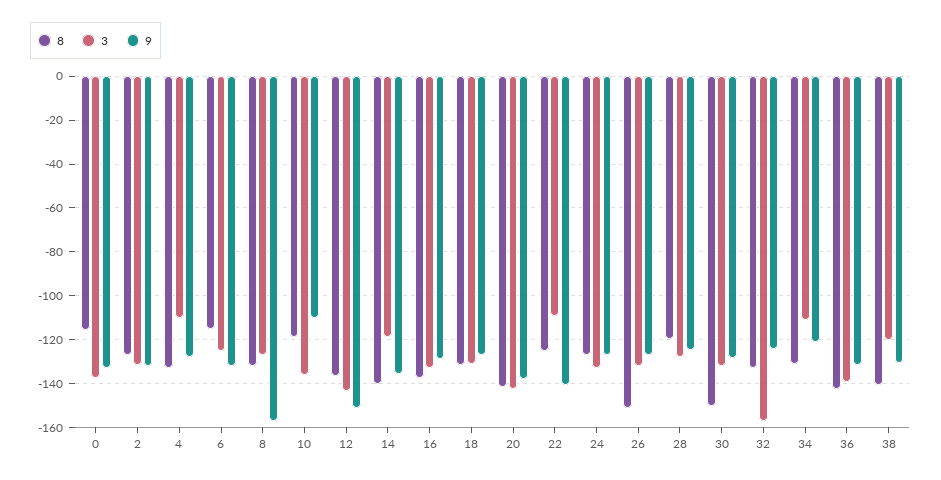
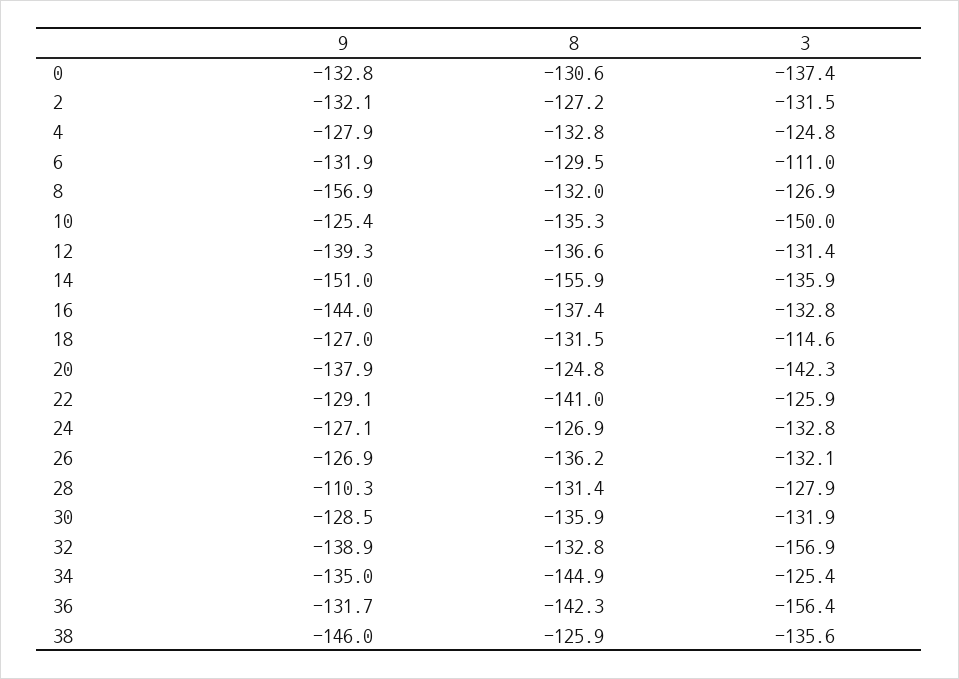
8, 0: -115 -> -130.6
3, 4: -110 -> -124.8
8, 6: -115 -> -129.5
3, 6: -125 -> -111
8, 10: -120 -> -135.3
3, 10: -135 -> -150
9, 10: -110 -> -125.4
3, 12: -145 -> -131.4
9, 12: -150 -> -139.3
8, 14: -140 -> -155.9
3, 14: -120 -> -135.9
9, 14: -135 -> -151
9, 16: -130 -> -144
3, 18: -130 -> -114.6
8, 20: -140 -> -124.8
8, 22: -125 -> -141
3, 22: -110 -> -125.9
9, 22: -140 -> -129.1
8, 26: -150 -> -136.2
8, 28: -120 -> -131.4
9, 28: -125 -> -110.3
8, 30: -150 -> -135.9
9, 32: -125 -> -138.9
8, 34: -130 -> -144.9
3, 34: -110 -> -125.4
9, 34: -120 -> -135
3, 36: -140 -> -156.4
8, 38: -140 -> -125.9
3, 38: -120 -> -135.6
9, 38: -130 -> -146

